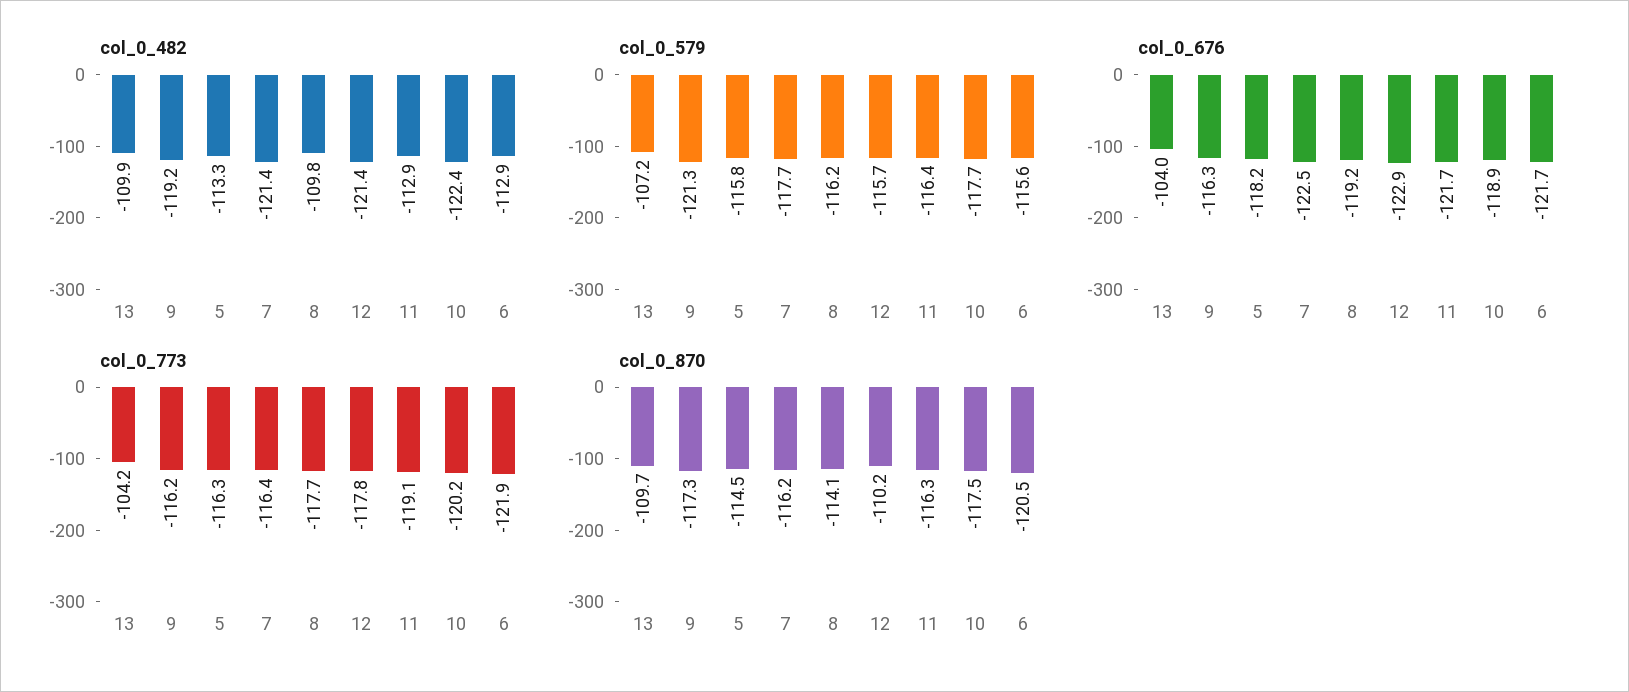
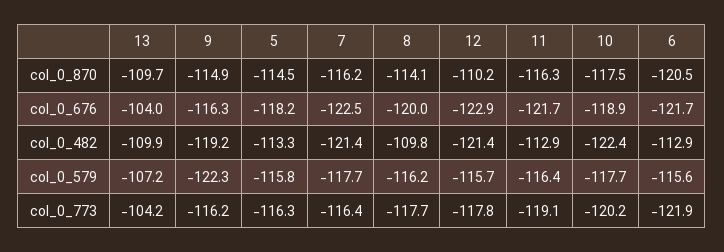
col_0_579, 9: -121.3 -> -122.3
col_0_676, 8: -119.2 -> -120
col_0_870, 9: -117.3 -> -114.9

